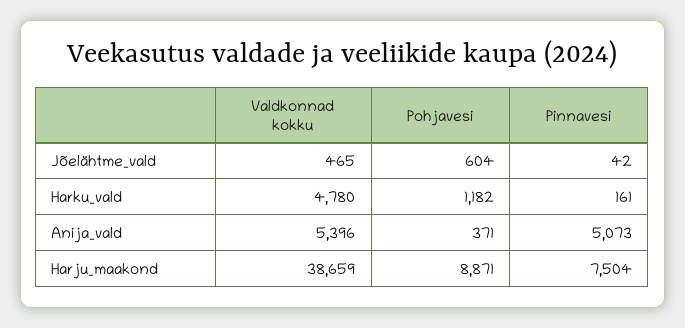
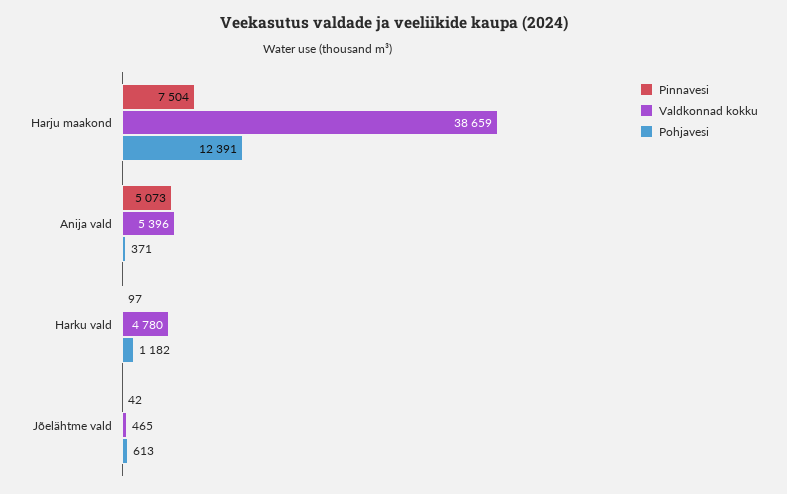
Pohjavesi, Jõelähtme_vald: 604 -> 613
Pinnavesi, Harku_vald: 161 -> 97
Pohjavesi, Harju_maakond: 8871 -> 12391

